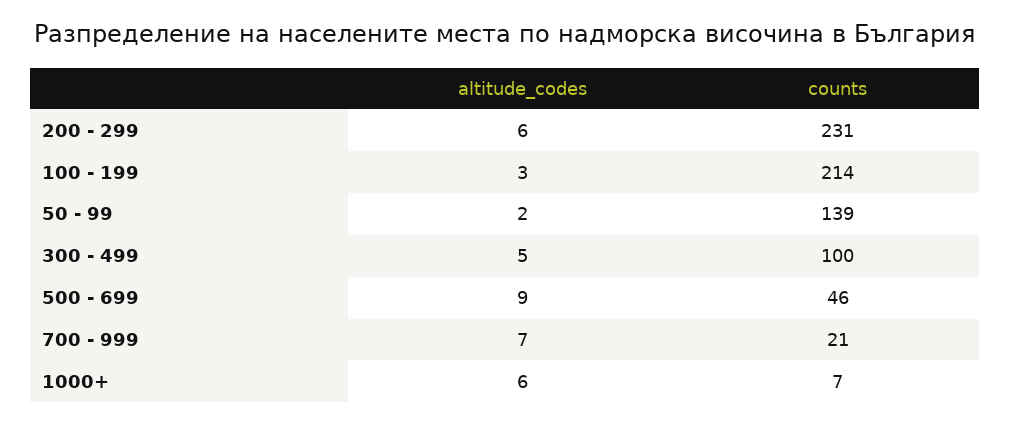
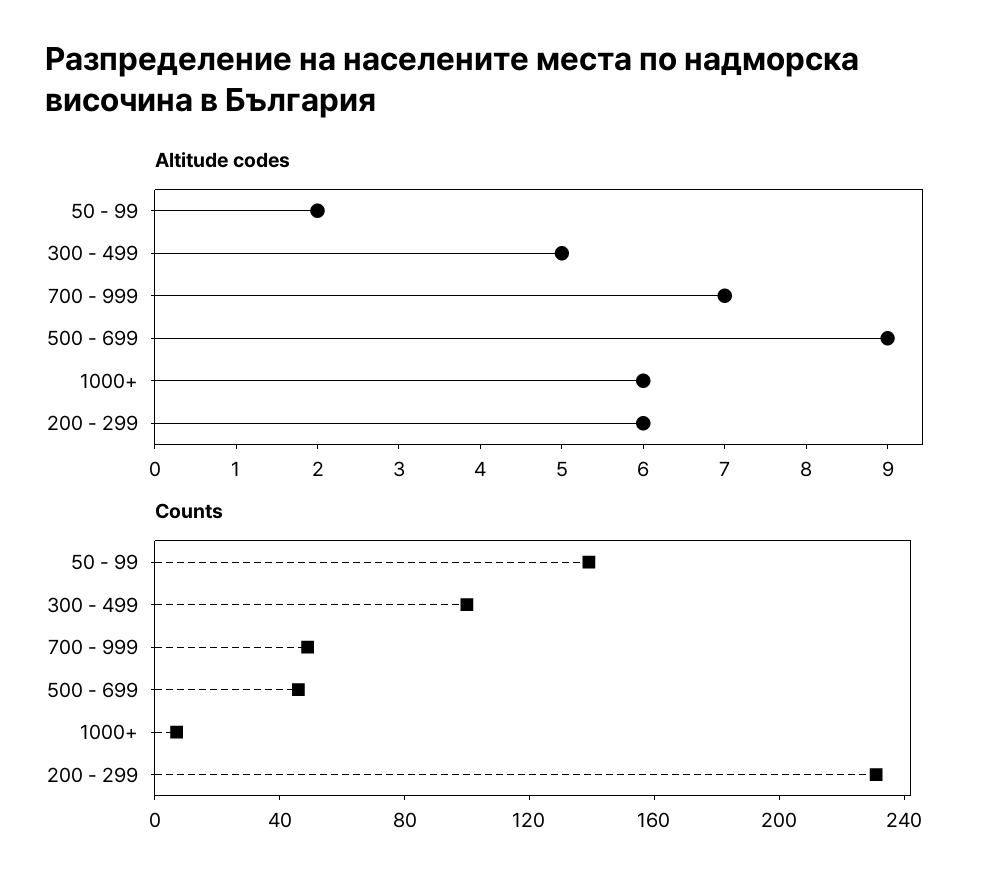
altitude_codes, 100 - 199: 3 -> none
counts, 100 - 199: 214 -> none
counts, 700 - 999: 21 -> 50

